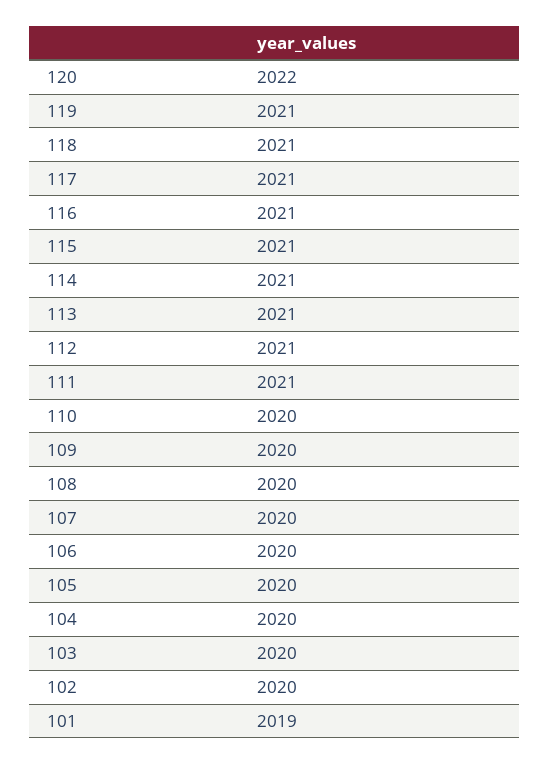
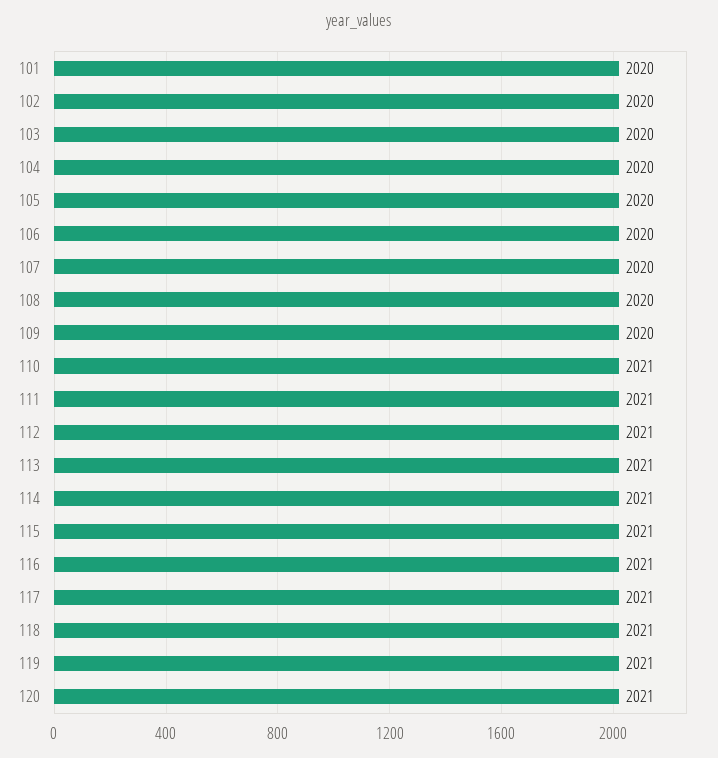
120: 2022 -> 2021
110: 2020 -> 2021
101: 2019 -> 2020

